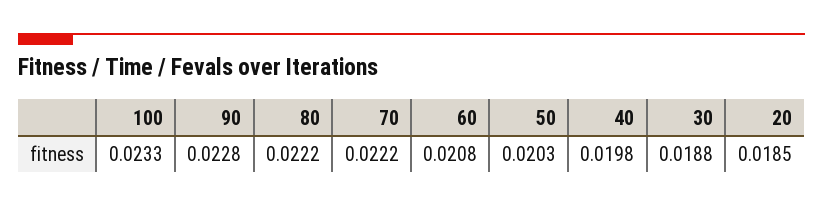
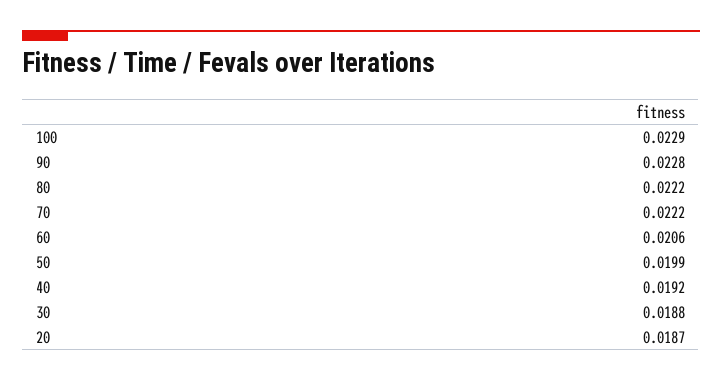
100: 0.0233 -> 0.0229
60: 0.0208 -> 0.0206
50: 0.0203 -> 0.0199
40: 0.0198 -> 0.0192
20: 0.0185 -> 0.0187

